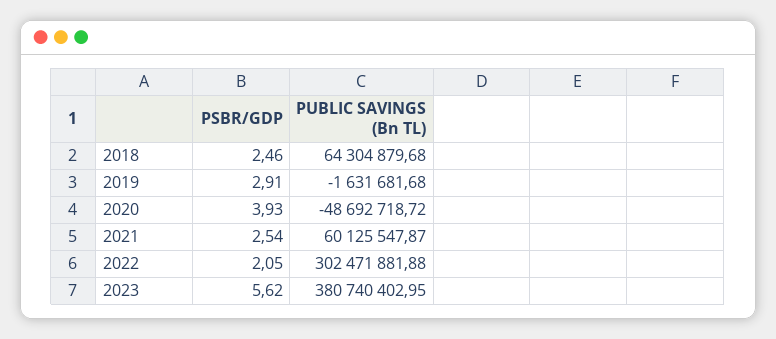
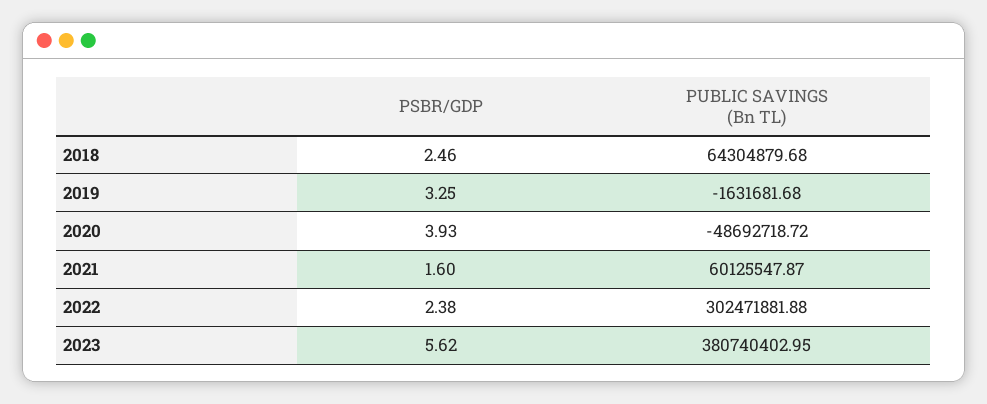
PSBR/GDP, 2019: 2.91 -> 3.25
PSBR/GDP, 2021: 2.54 -> 1.6
PSBR/GDP, 2022: 2.05 -> 2.38

